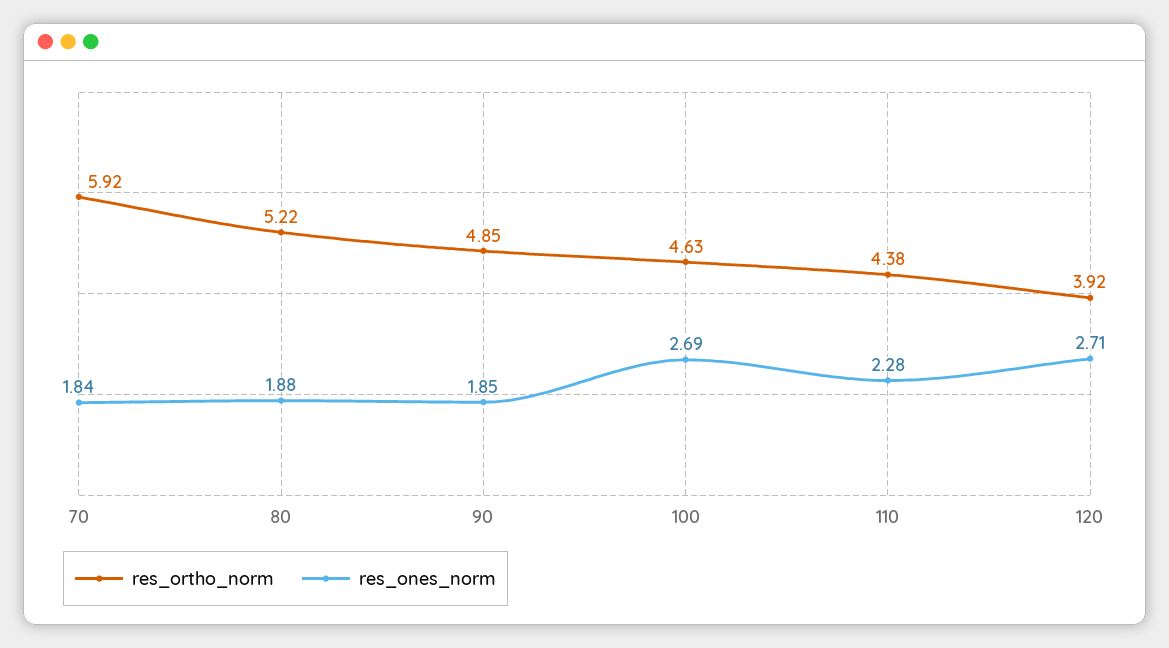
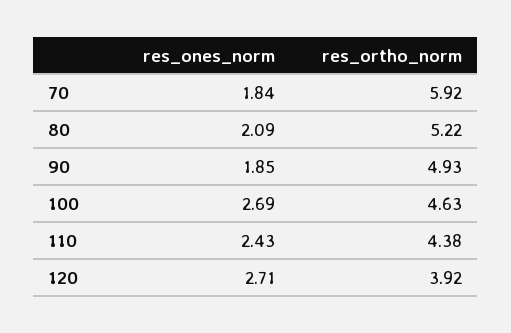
res_ones_norm, 80: 1.88 -> 2.09
res_ortho_norm, 90: 4.85 -> 4.93
res_ones_norm, 110: 2.28 -> 2.43

